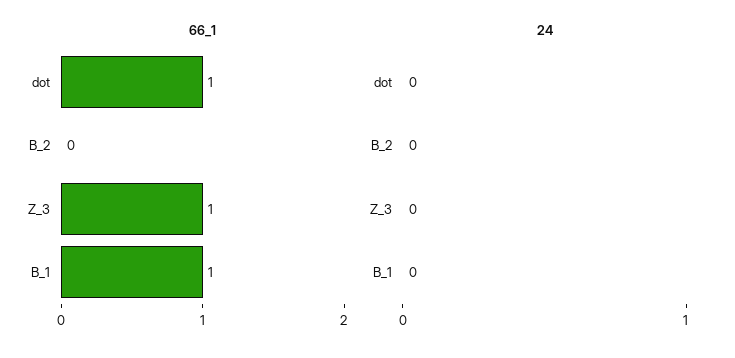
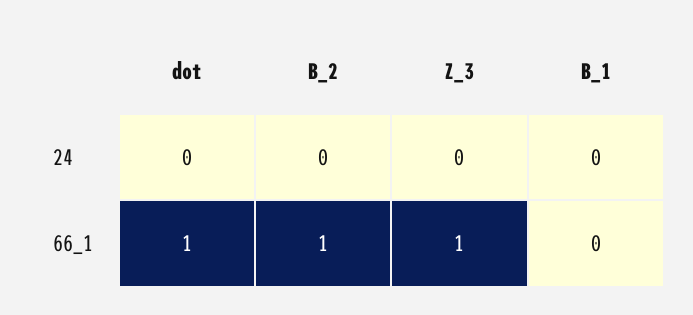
66_1, B_2: 0 -> 1
66_1, B_1: 1 -> 0

